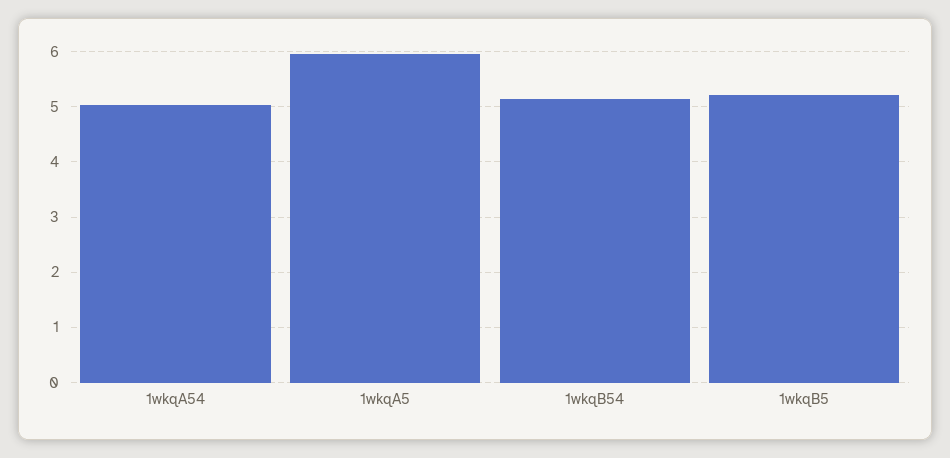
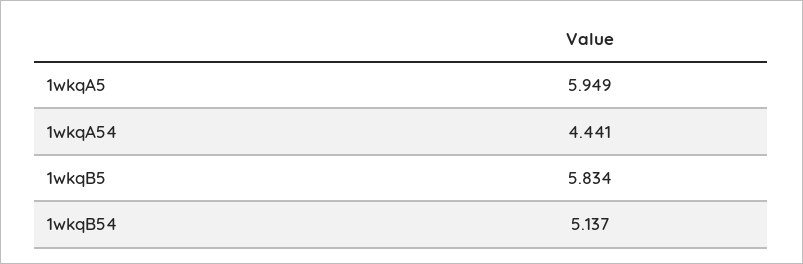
1wkqA54: 5 -> 4.441
1wkqB5: 5.2 -> 5.834

